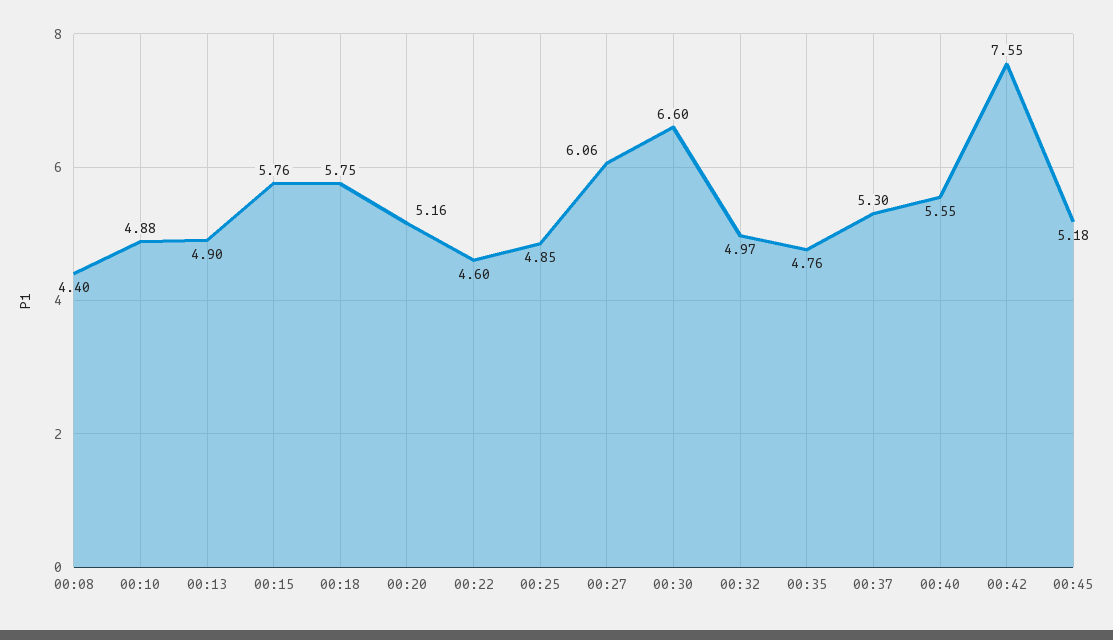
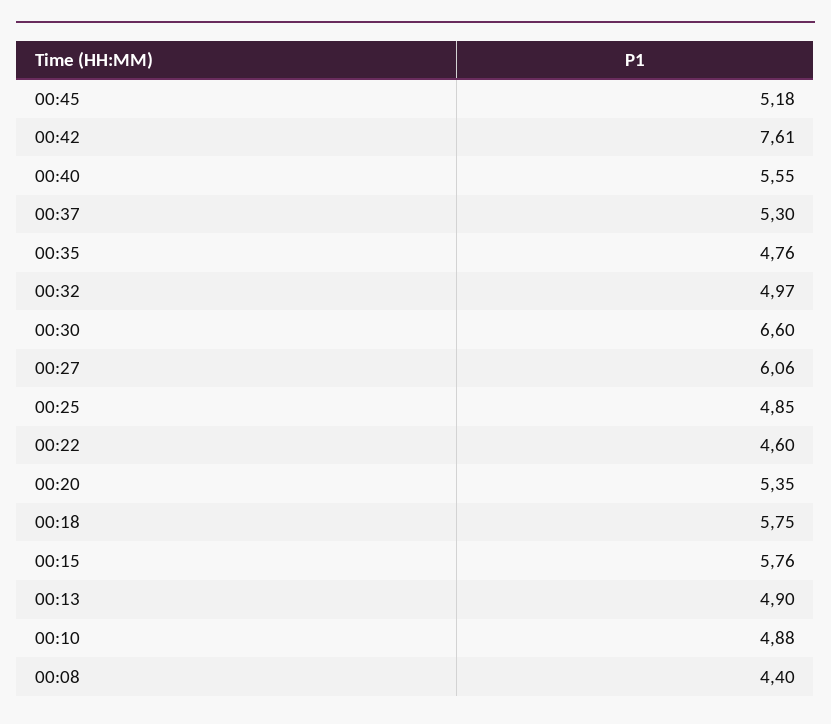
00:20: 5.16 -> 5.35
00:42: 7.55 -> 7.61

